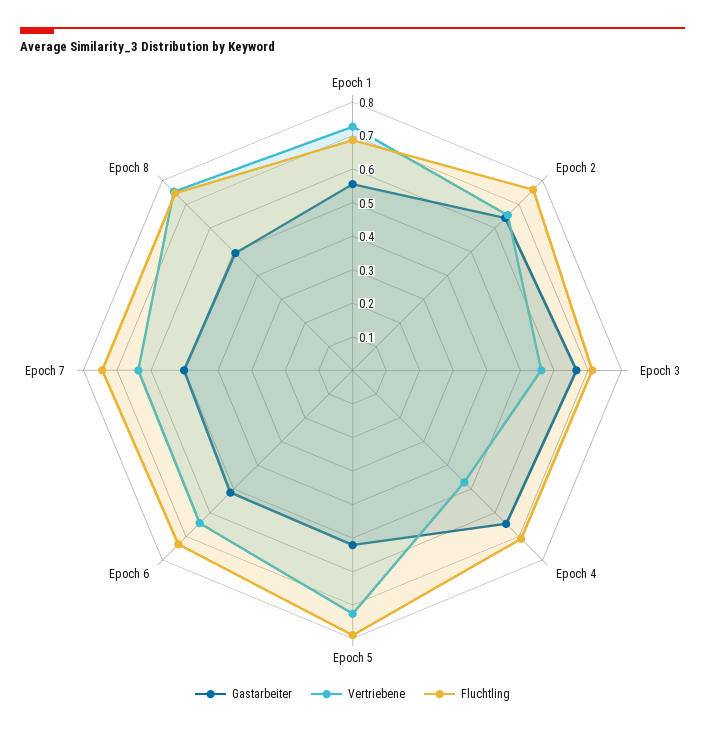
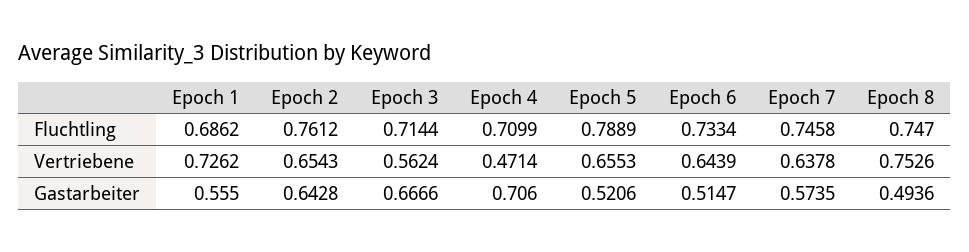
Gastarbeiter, Epoch 4: 0.65 -> 0.706
Vertriebene, Epoch 5: 0.725 -> 0.6553
Gastarbeiter, Epoch 7: 0.5 -> 0.5735

